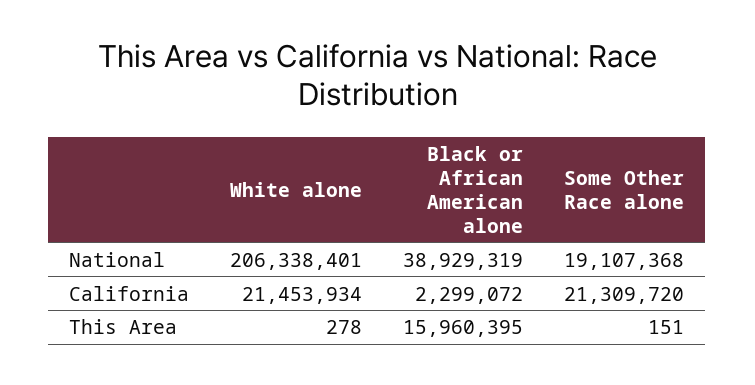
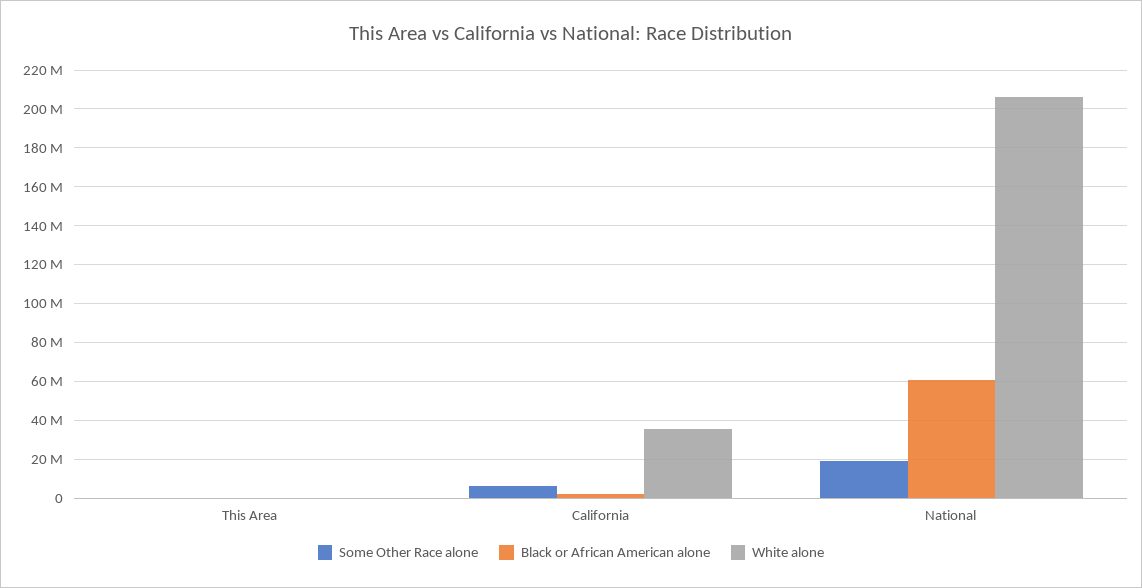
Black or African American alone, National: 38929319 -> 60000000
White alone, California: 21453934 -> 35000000
Some Other Race alone, California: 21309720 -> 5000000
Black or African American alone, This Area: 15960395 -> 0

